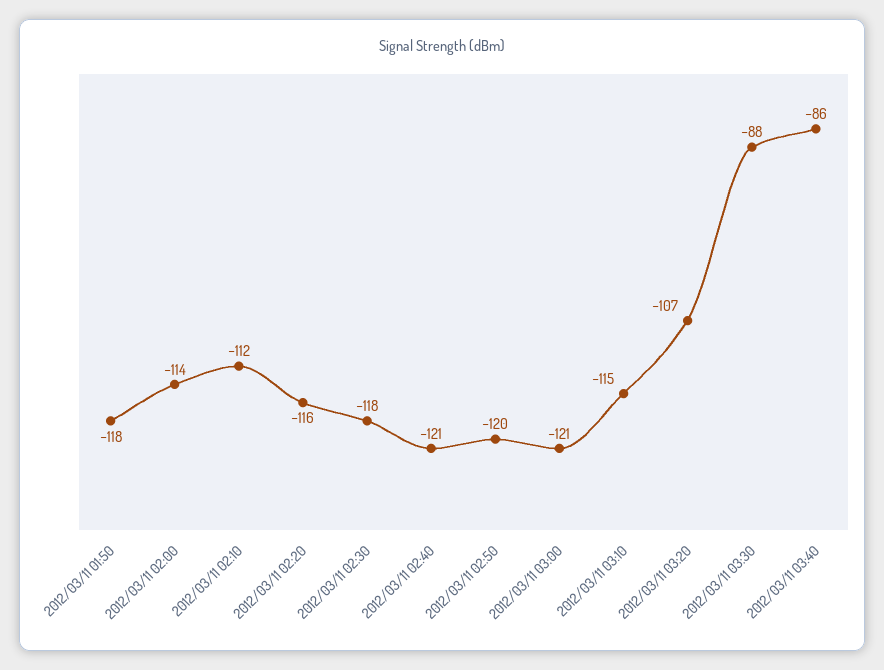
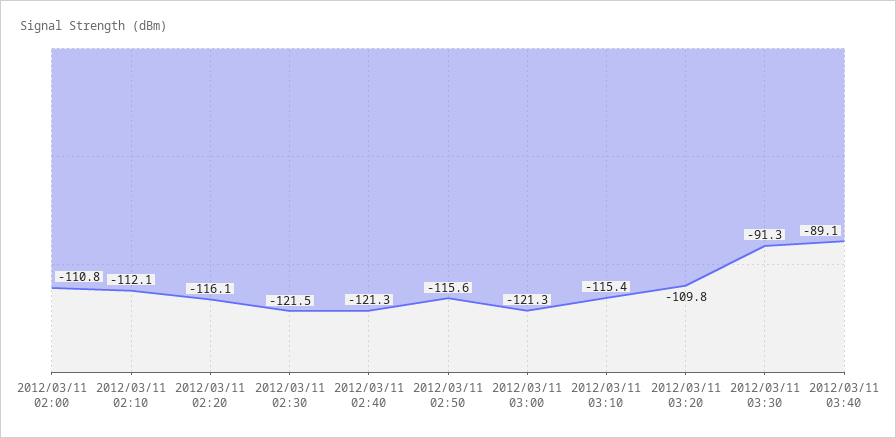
2012/03/11 01:50: -118 -> none
2012/03/11 02:00: -114 -> -110.8
2012/03/11 02:30: -118 -> -121.5
2012/03/11 02:50: -120 -> -115.6
2012/03/11 03:20: -107 -> -109.8
2012/03/11 03:30: -88 -> -91.3
2012/03/11 03:40: -86 -> -89.1

